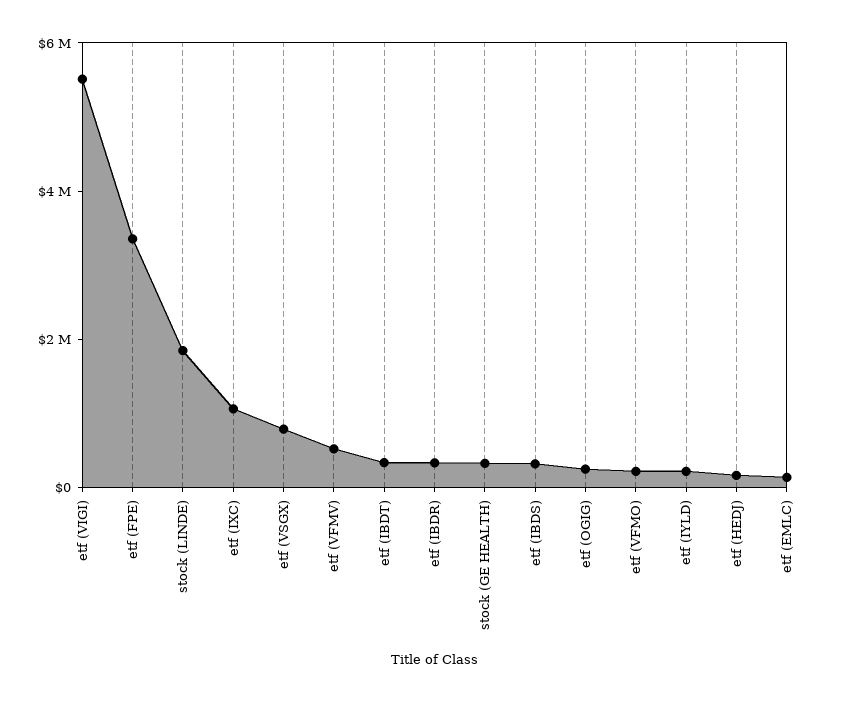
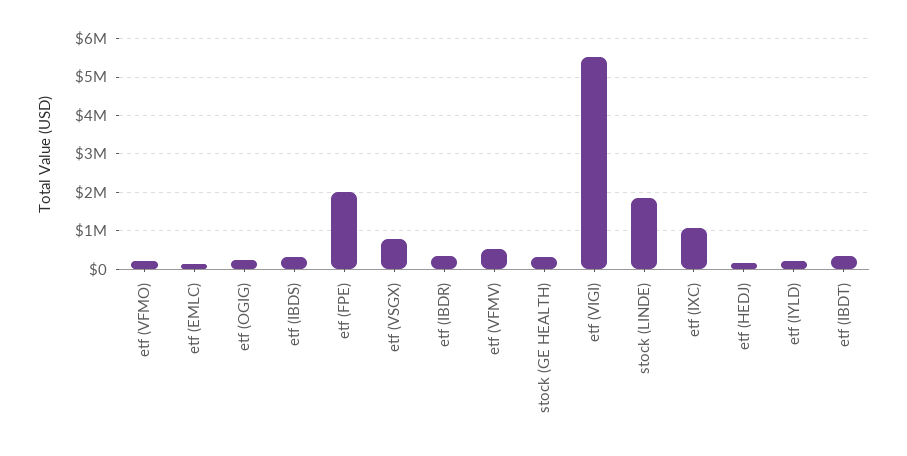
etf (FPE): 3500000 -> 2000000

